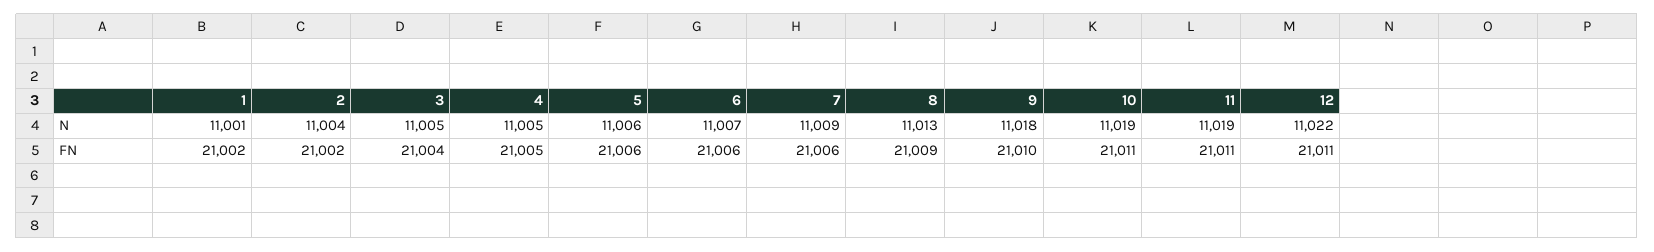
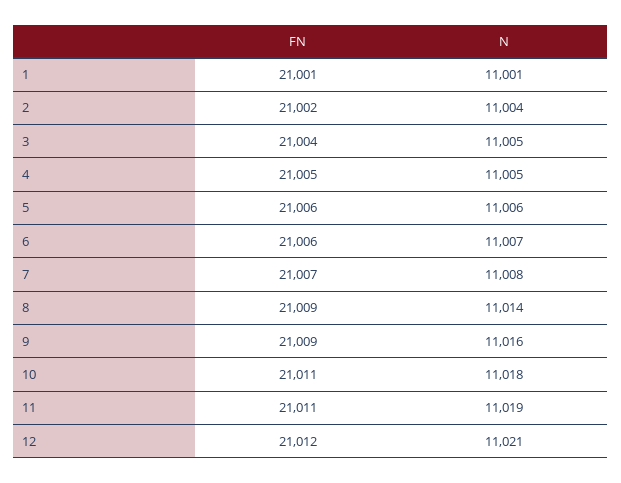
7, N: 11009 -> 11008
8, N: 11013 -> 11014
9, N: 11018 -> 11016
10, N: 11019 -> 11018
12, N: 11022 -> 11021
1, FN: 21002 -> 21001
7, FN: 21006 -> 21007
9, FN: 21010 -> 21009
12, FN: 21011 -> 21012

